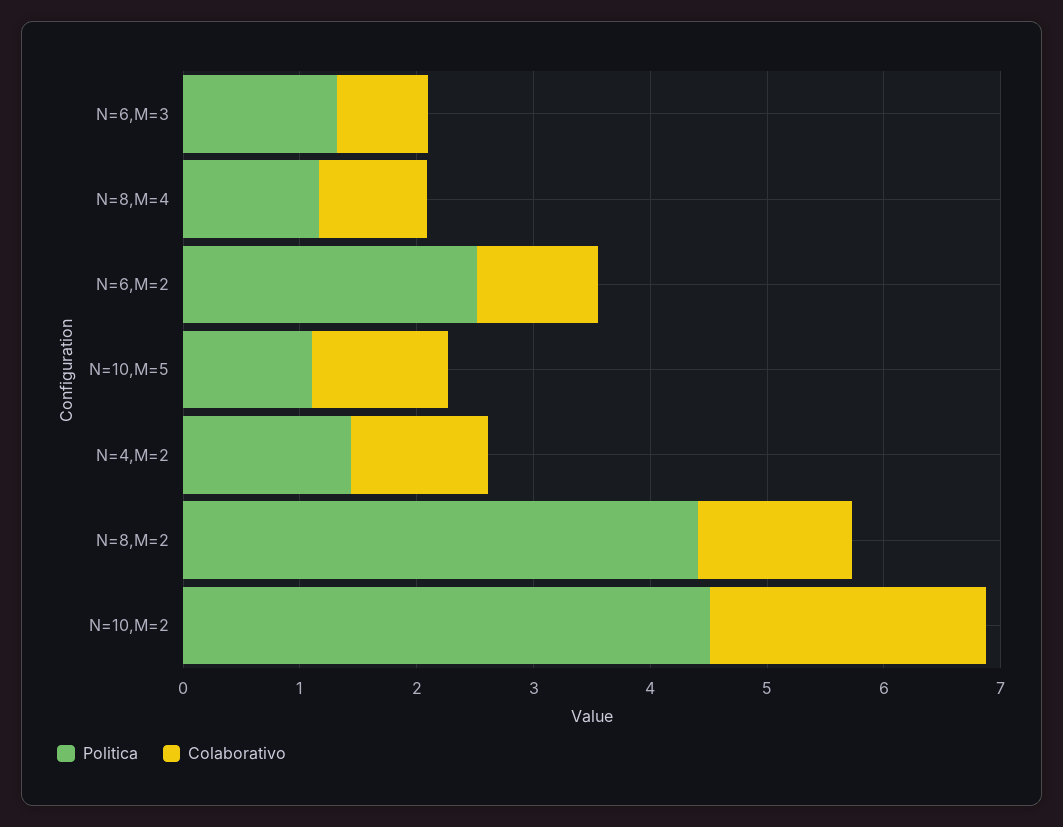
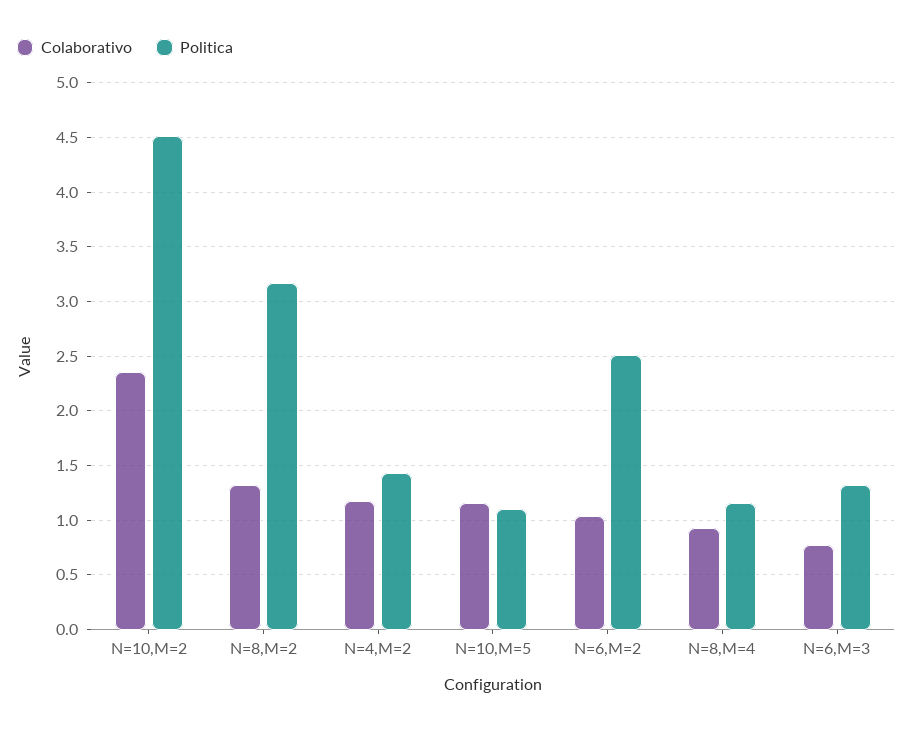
Politica, N=8,M=2: 4.4 -> 3.2

